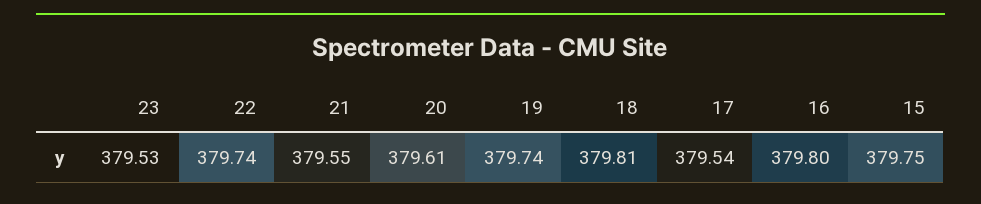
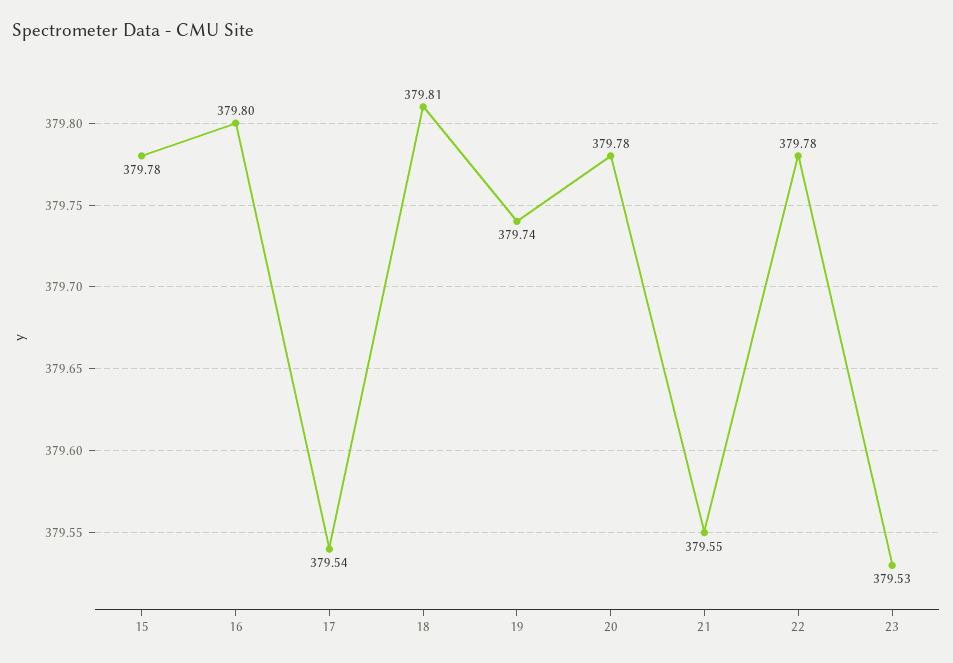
22: 379.74 -> 379.78
20: 379.61 -> 379.78
15: 379.75 -> 379.78

